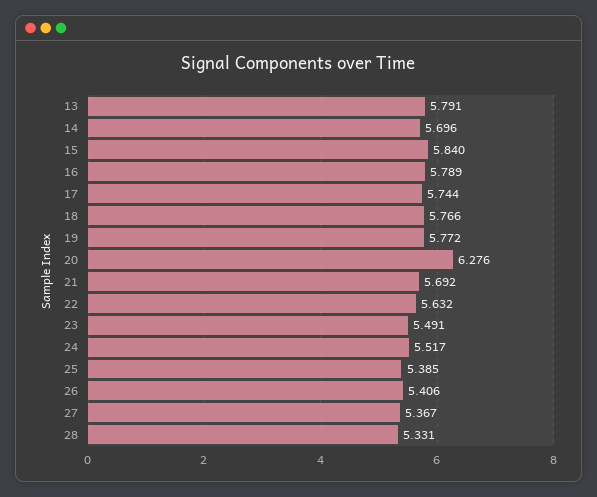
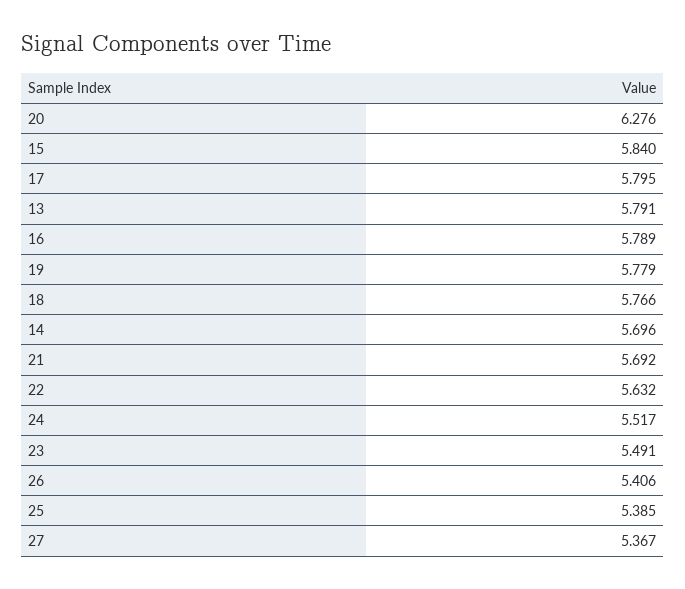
17: 5.744 -> 5.795
19: 5.772 -> 5.779
28: 5.331 -> none

